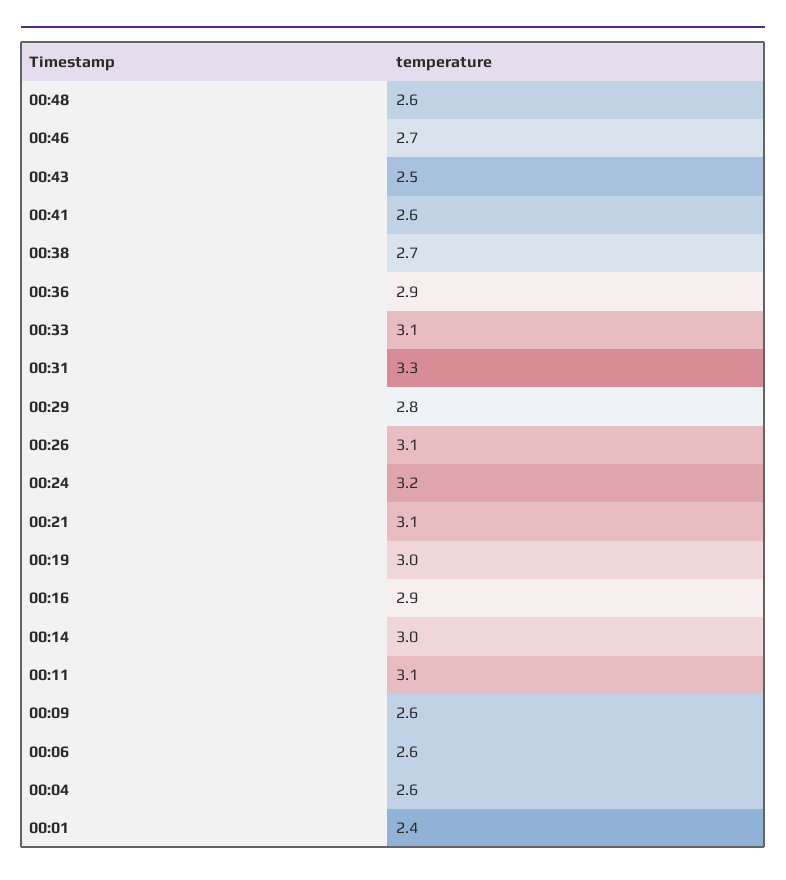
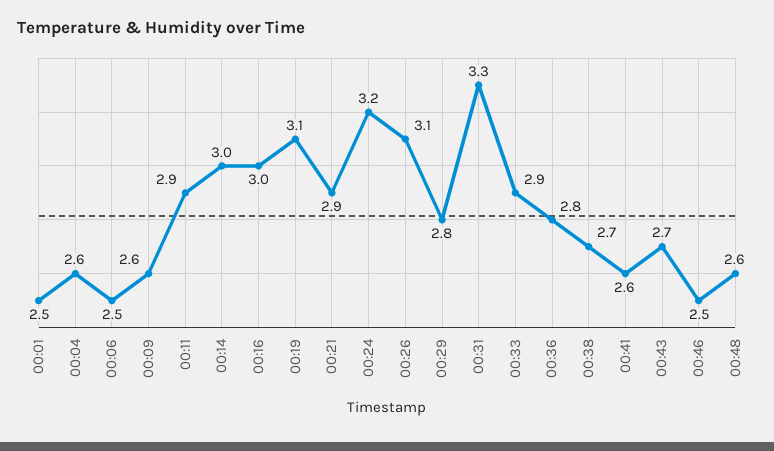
00:46: 2.7 -> 2.5
00:43: 2.5 -> 2.7
00:36: 2.9 -> 2.8
00:33: 3.1 -> 2.9
00:21: 3.1 -> 2.9
00:19: 3 -> 3.1
00:16: 2.9 -> 3
00:11: 3.1 -> 2.9
00:06: 2.6 -> 2.5
00:01: 2.4 -> 2.5

